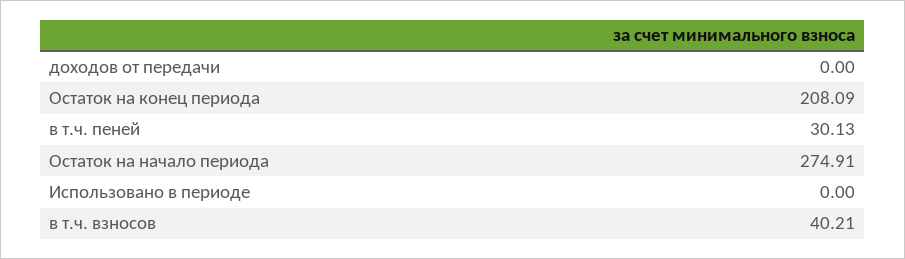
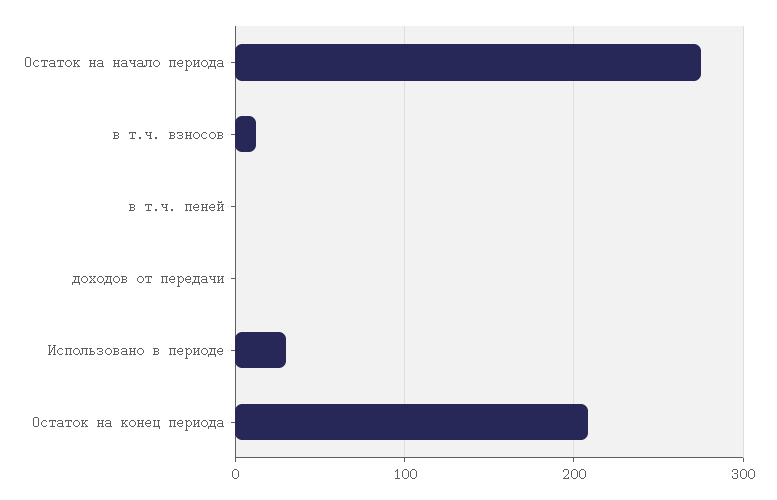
в т.ч. пеней: 30.13 -> 0
Использовано в периоде: 0 -> 30
в т.ч. взносов: 40.21 -> 10

